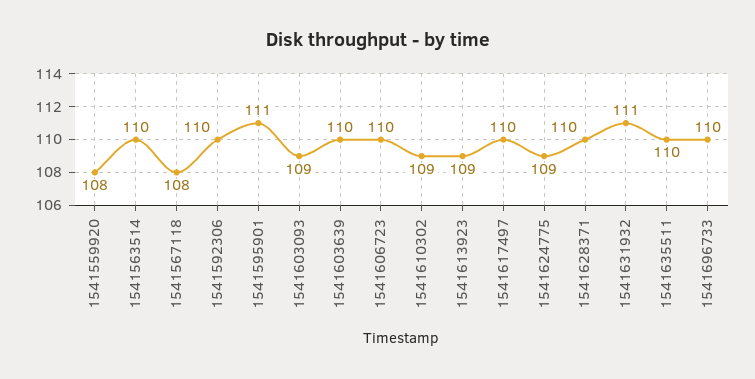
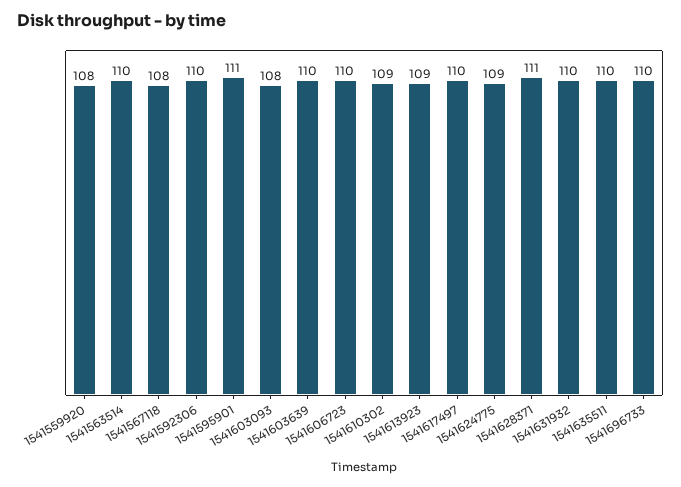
1541603093: 109 -> 108
1541628371: 110 -> 111
1541631932: 111 -> 110

